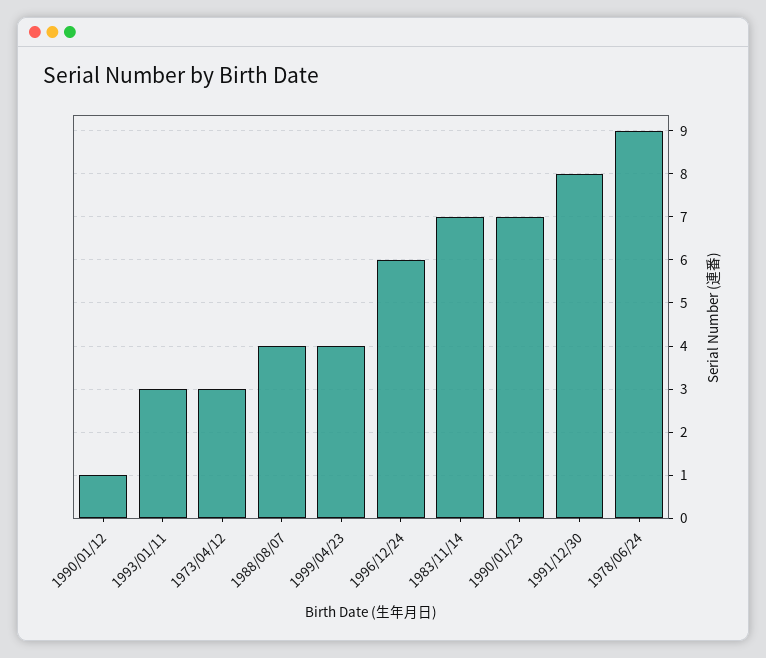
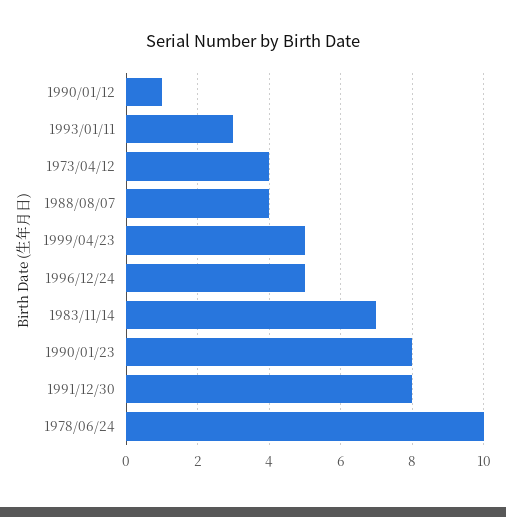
1973/04/12: 3 -> 4
1999/04/23: 4 -> 5
1996/12/24: 6 -> 5
1990/01/23: 7 -> 8
1978/06/24: 9 -> 10

